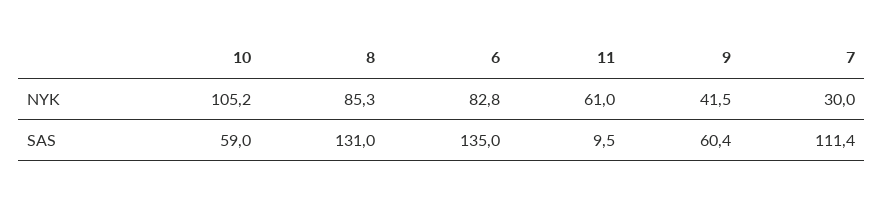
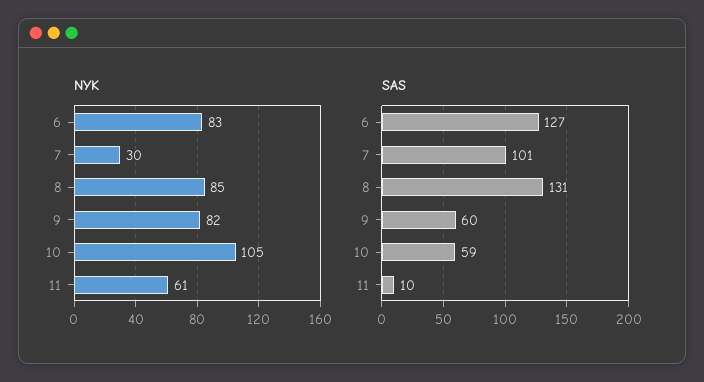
NYK, 9: 41.5 -> 82
SAS, 6: 135 -> 127
SAS, 7: 111.4 -> 101

